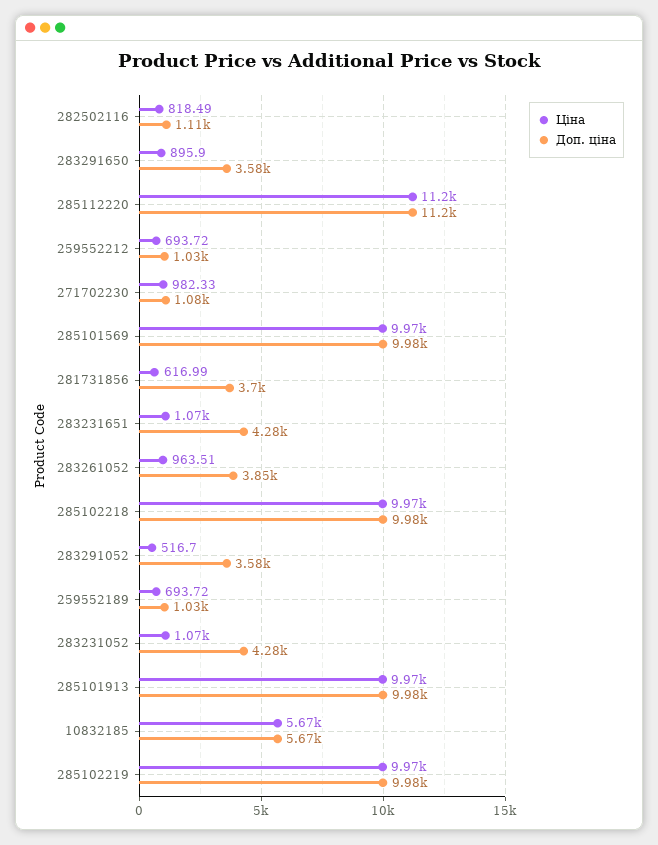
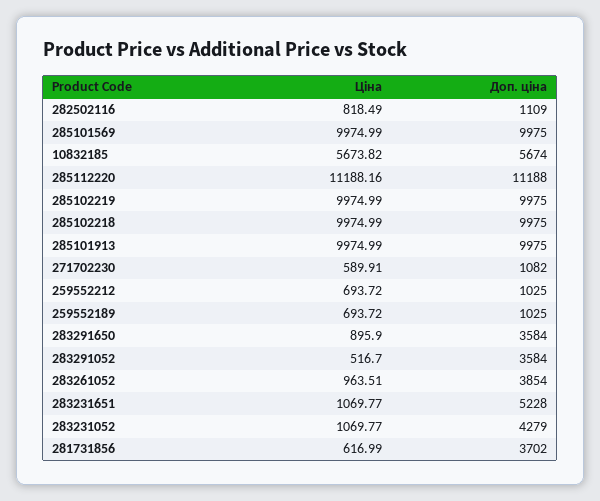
Ціна, 271702230: 982.33 -> 589.91
Доп. ціна, 283231651: 4280 -> 5228

